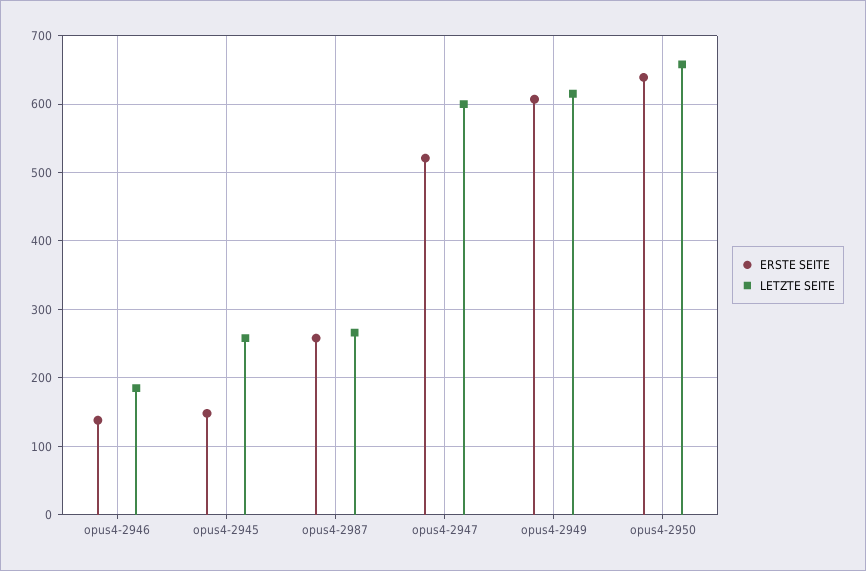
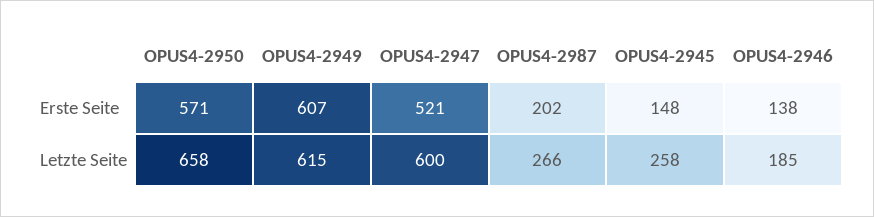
ERSTE SEITE, opus4-2987: 260 -> 202
ERSTE SEITE, opus4-2950: 640 -> 571

